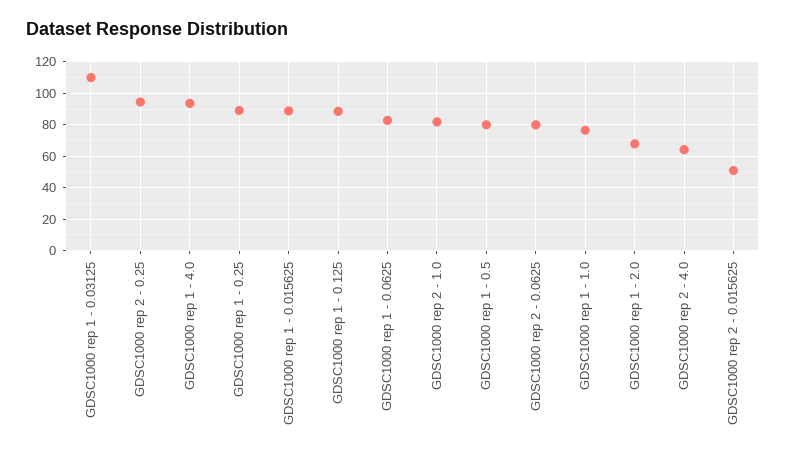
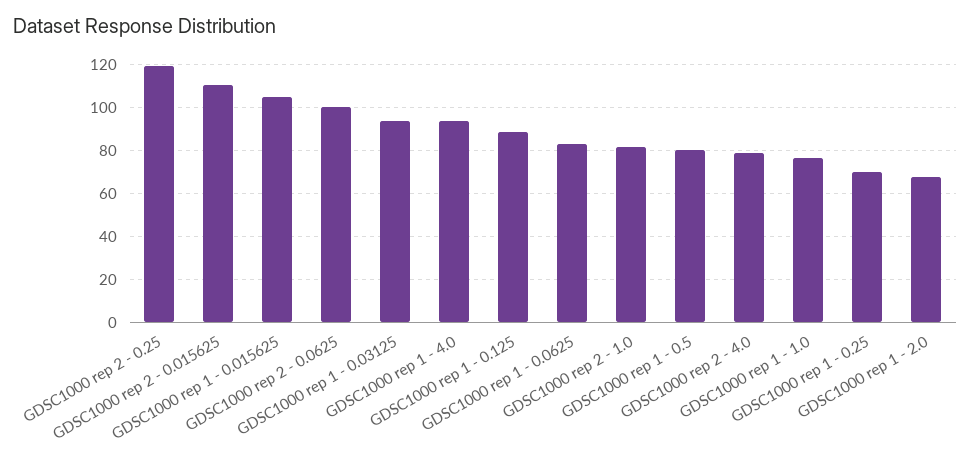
GDSC1000 rep 1 - 0.03125: 110 -> 95
GDSC1000 rep 2 - 0.25: 95 -> 120
GDSC1000 rep 1 - 0.25: 90 -> 70
GDSC1000 rep 1 - 0.015625: 90 -> 105
GDSC1000 rep 2 - 0.0625: 80 -> 100
GDSC1000 rep 2 - 4.0: 65 -> 80
GDSC1000 rep 2 - 0.015625: 50 -> 110

